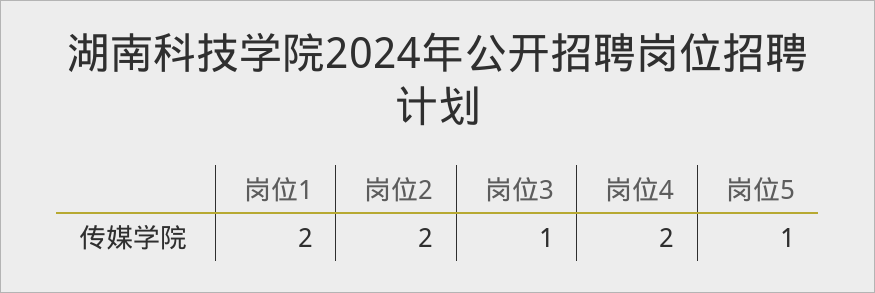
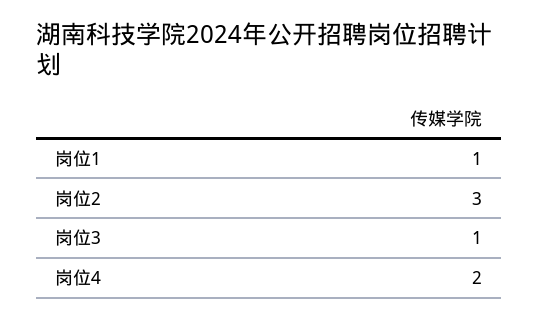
岗位1: 2 -> 1
岗位2: 2 -> 3
岗位5: 1 -> none

